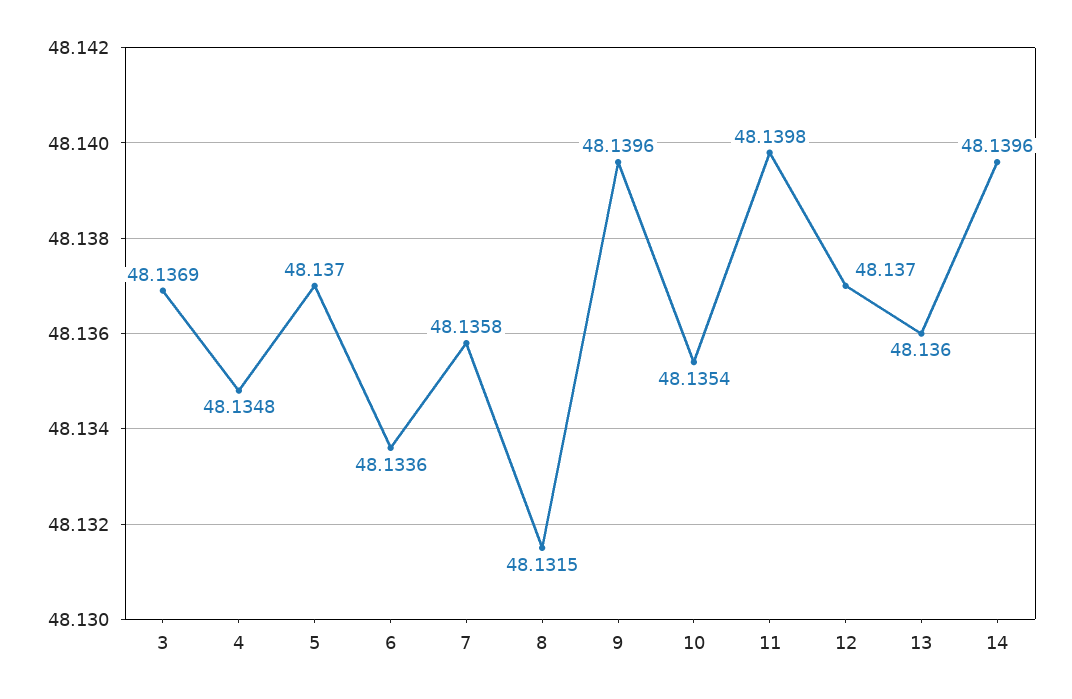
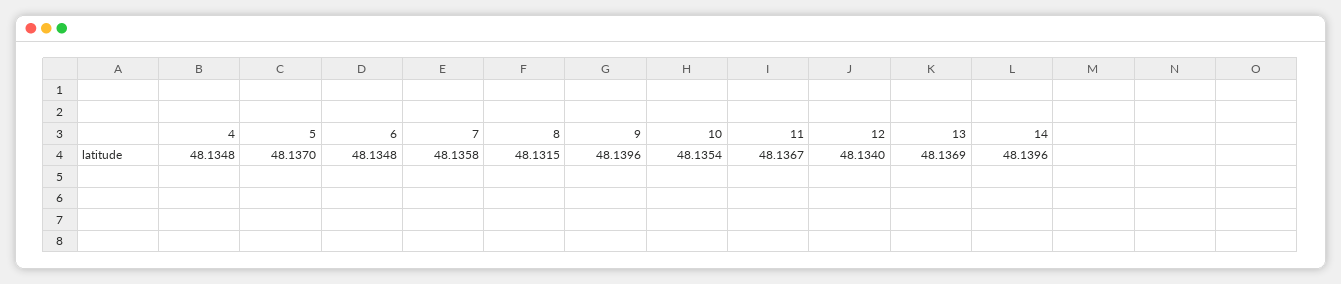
3: 48.1369 -> none
6: 48.1336 -> 48.1348
11: 48.1398 -> 48.1367
12: 48.137 -> 48.134
13: 48.136 -> 48.1369

